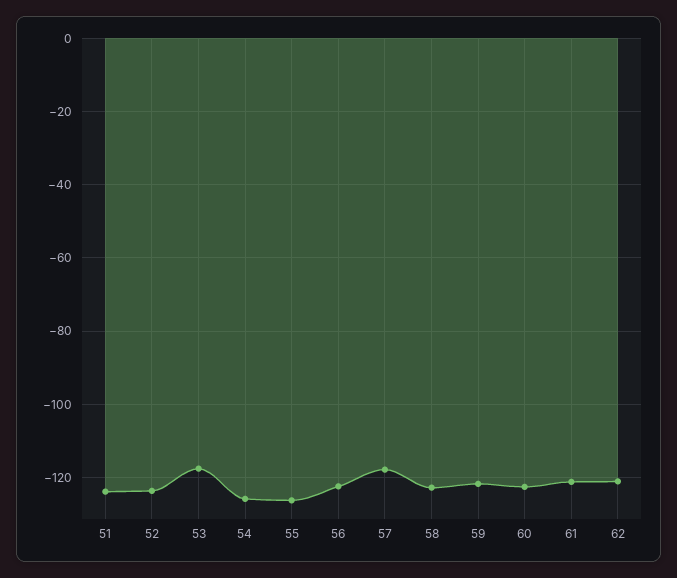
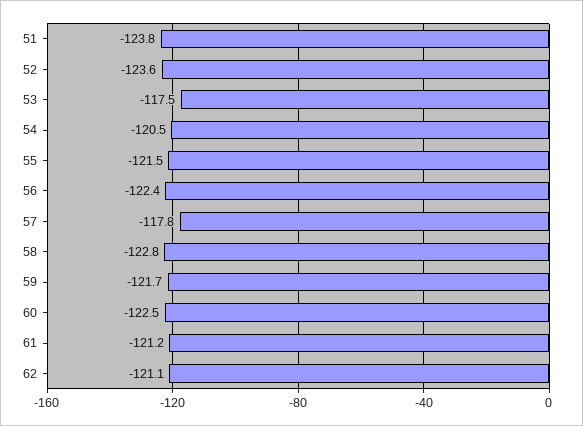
54: -126 -> -120.5
55: -126 -> -121.5

